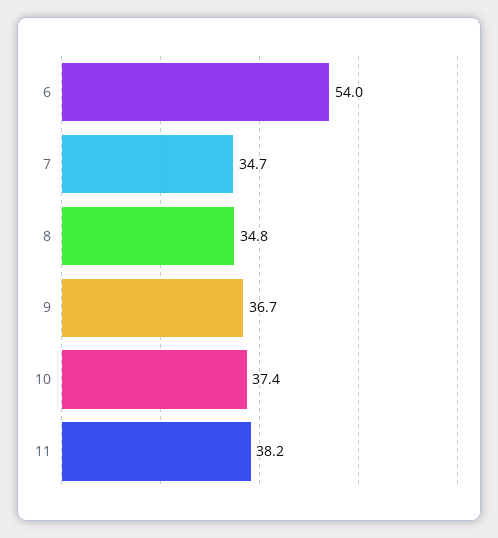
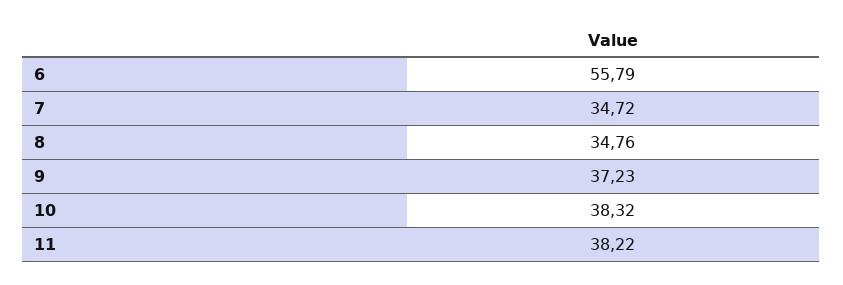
6: 54 -> 55.79
9: 36.7 -> 37.23
10: 37.4 -> 38.32

